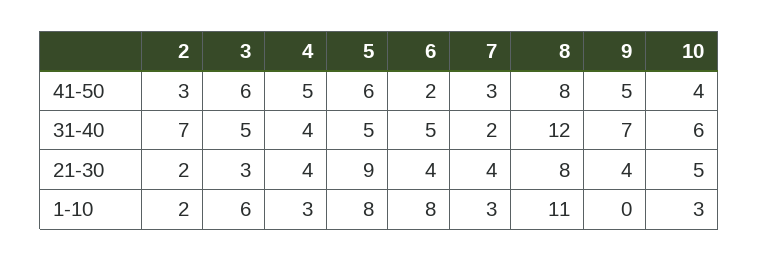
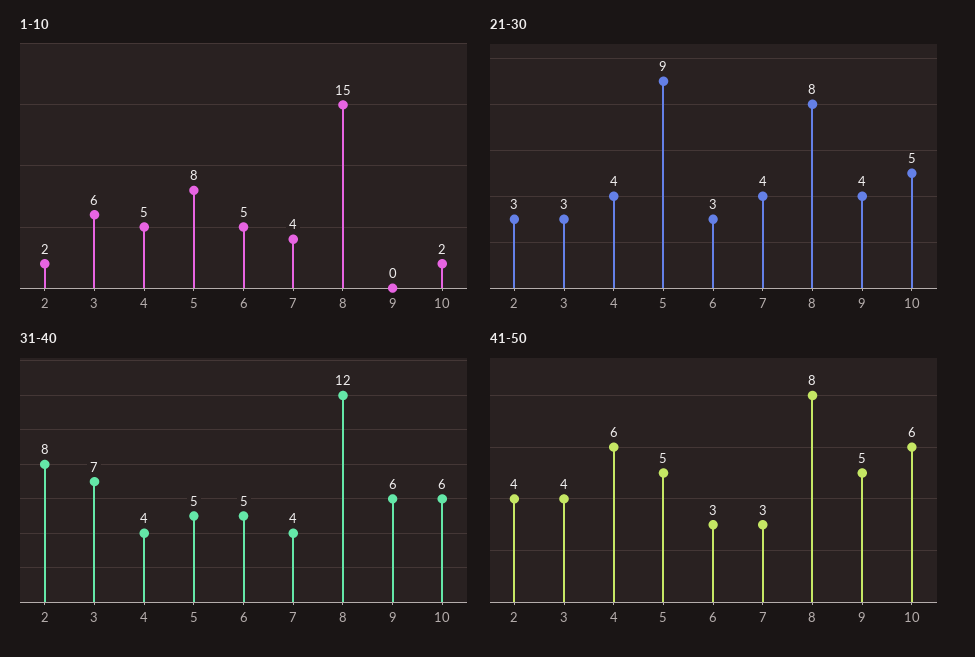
41-50, 2: 3 -> 4
41-50, 3: 6 -> 4
41-50, 4: 5 -> 6
41-50, 5: 6 -> 5
41-50, 6: 2 -> 3
41-50, 10: 4 -> 6
31-40, 2: 7 -> 8
31-40, 3: 5 -> 7
31-40, 7: 2 -> 4
31-40, 9: 7 -> 6
21-30, 2: 2 -> 3
21-30, 6: 4 -> 3
1-10, 4: 3 -> 5
1-10, 6: 8 -> 5
1-10, 7: 3 -> 4
1-10, 8: 11 -> 15
1-10, 10: 3 -> 2

